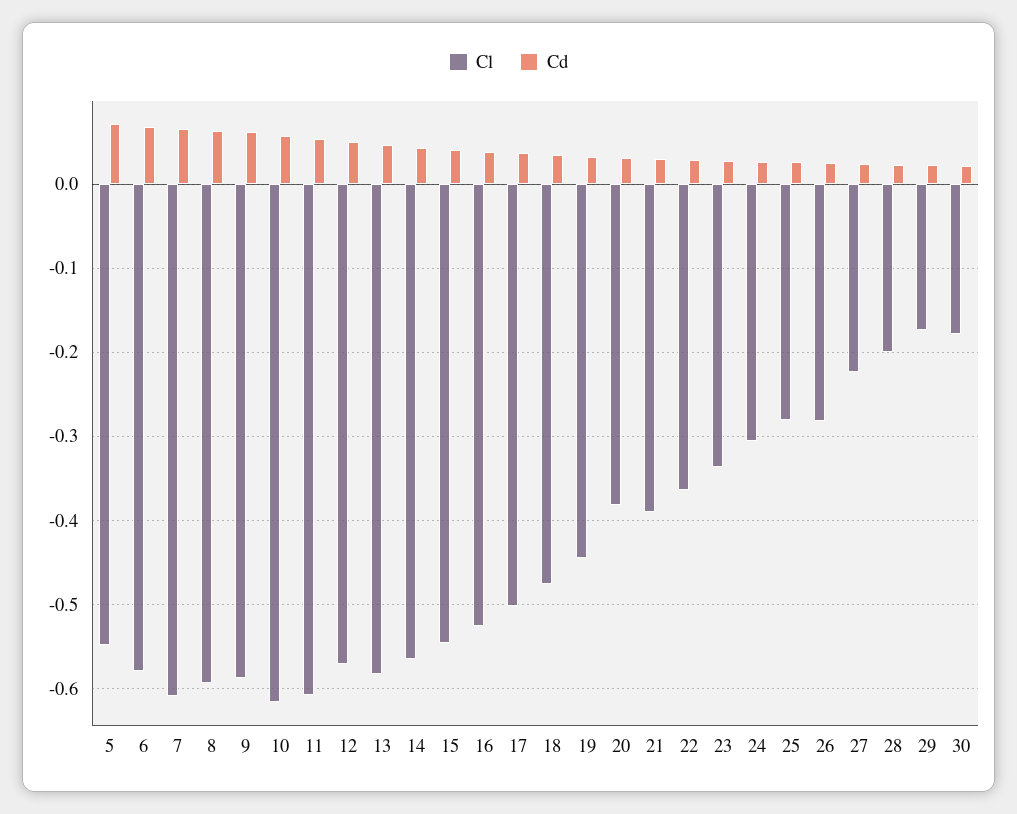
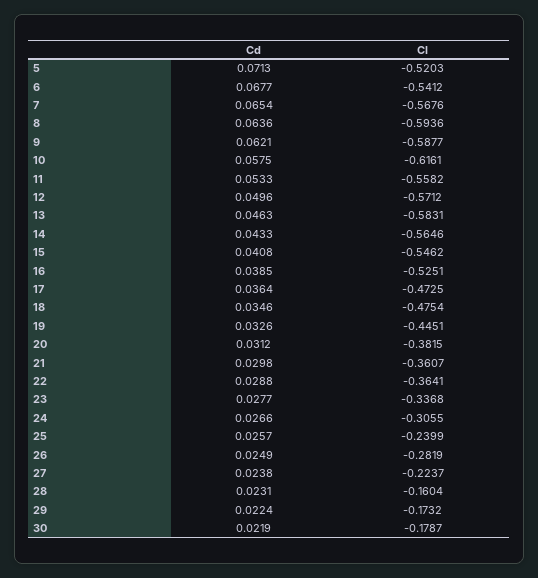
Cl, 5: -0.55 -> -0.5203
Cl, 6: -0.58 -> -0.5412
Cl, 7: -0.61 -> -0.5676
Cl, 11: -0.61 -> -0.5582
Cl, 17: -0.5 -> -0.4725
Cl, 21: -0.39 -> -0.3607
Cl, 25: -0.28 -> -0.2399
Cl, 28: -0.2 -> -0.1604

